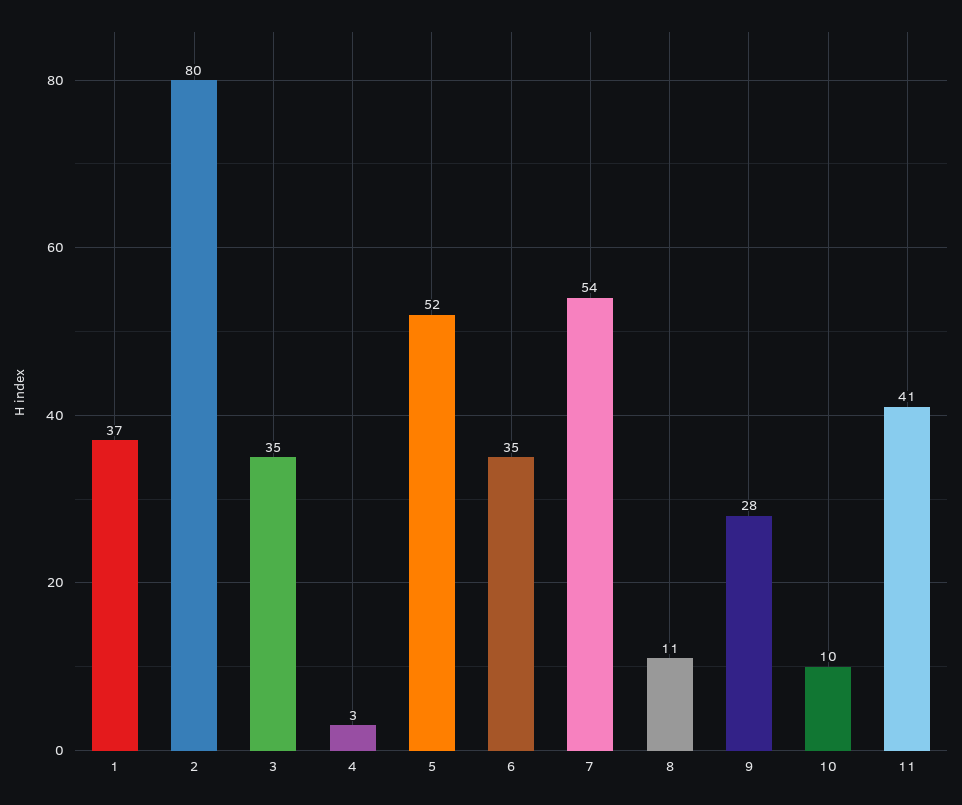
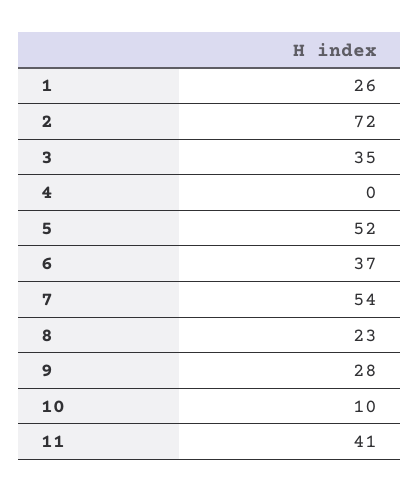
1: 37 -> 26
2: 80 -> 72
4: 3 -> 0
6: 35 -> 37
8: 11 -> 23

